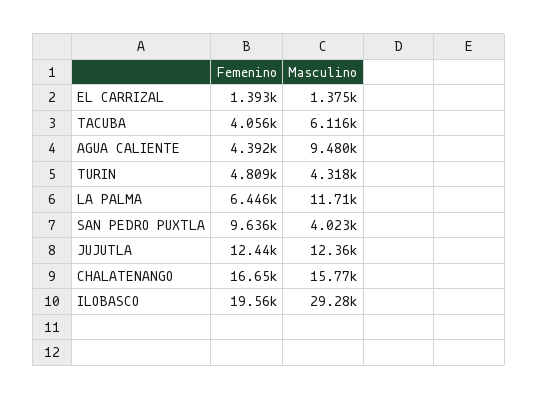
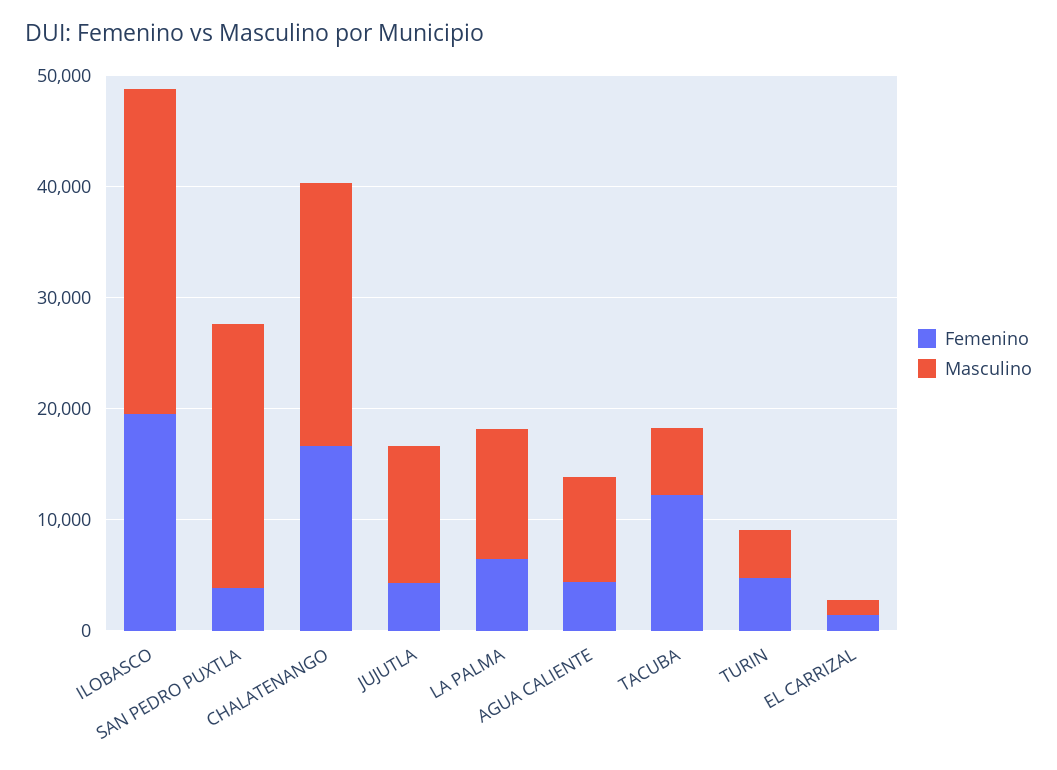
Femenino, TACUBA: 4056 -> 12000
Femenino, SAN PEDRO PUXTLA: 9636 -> 4000
Masculino, SAN PEDRO PUXTLA: 4023 -> 24000
Femenino, JUJUTLA: 12440 -> 4000
Masculino, CHALATENANGO: 15770 -> 24000

